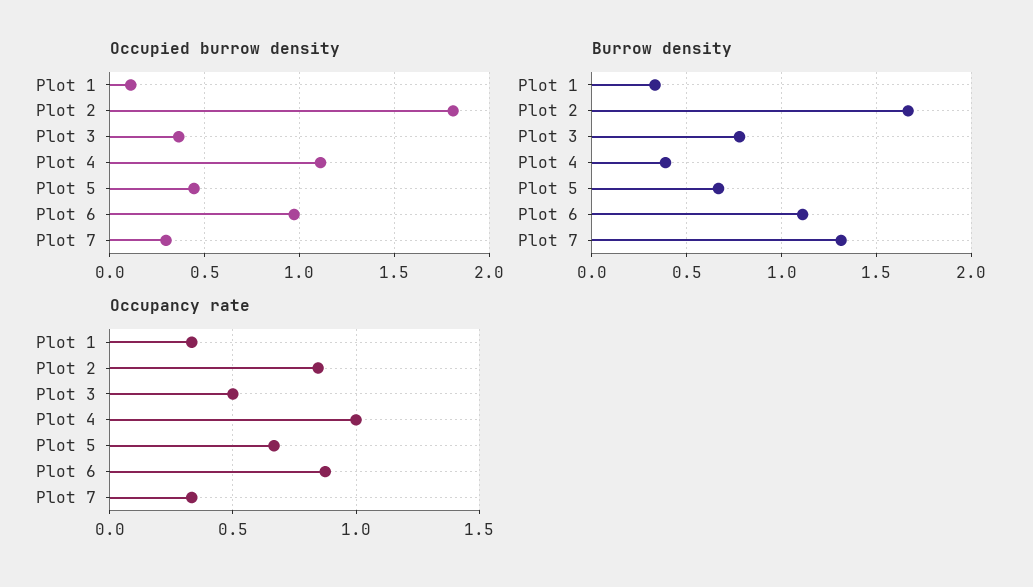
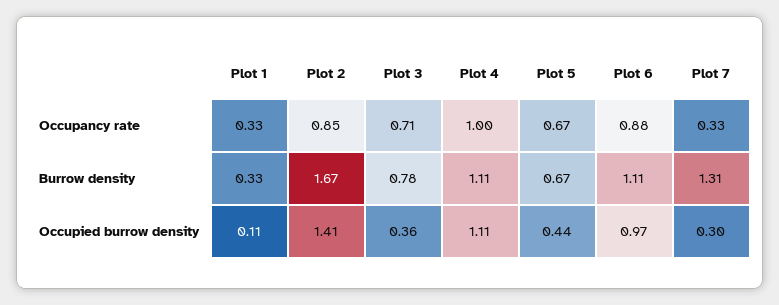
Occupied burrow density, Plot 2: 1.8 -> 1.41
Burrow density, Plot 4: 0.4 -> 1.11
Occupancy rate, Plot 3: 0.5 -> 0.71

